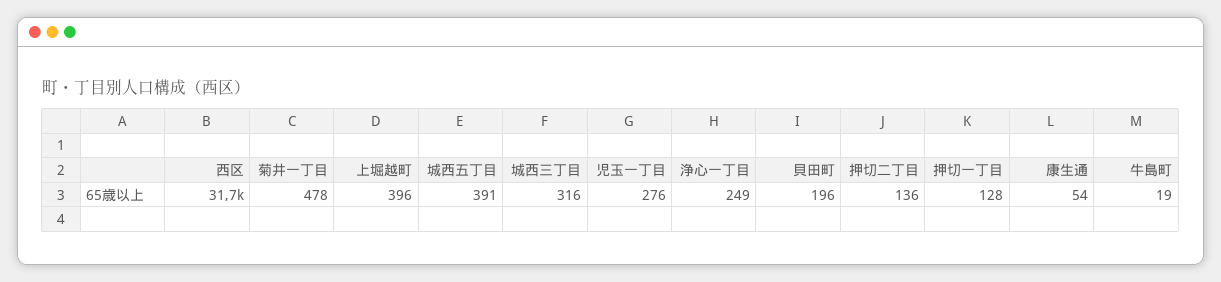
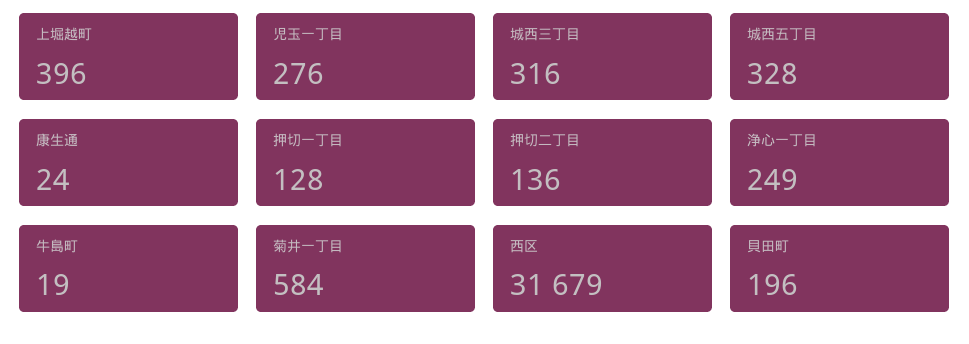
菊井一丁目: 478 -> 584
城西五丁目: 391 -> 328
康生通: 54 -> 24

